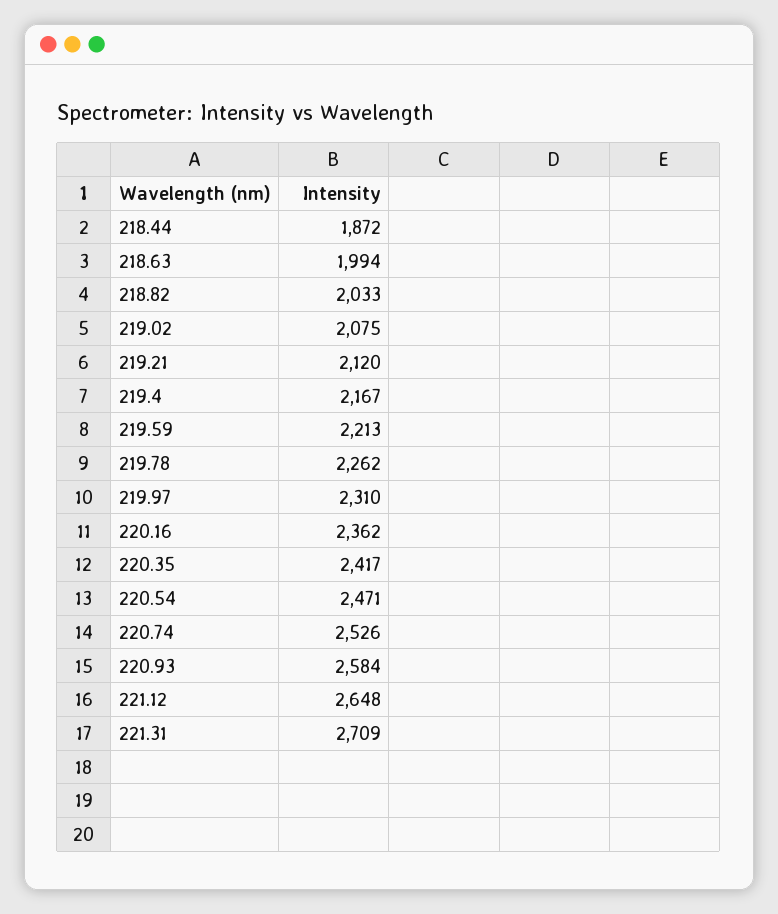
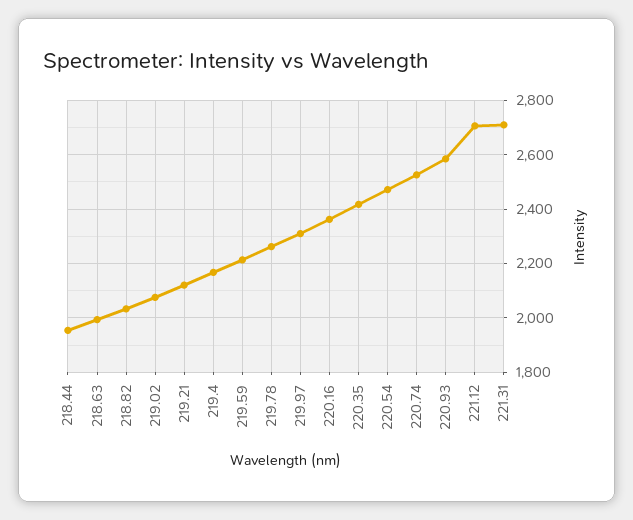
218.44: 1872 -> 1950
221.12: 2648 -> 2700

